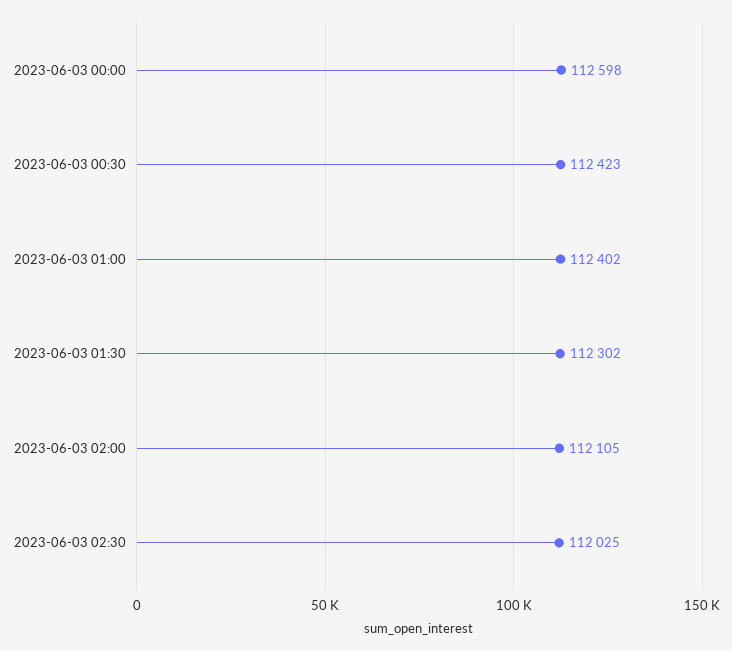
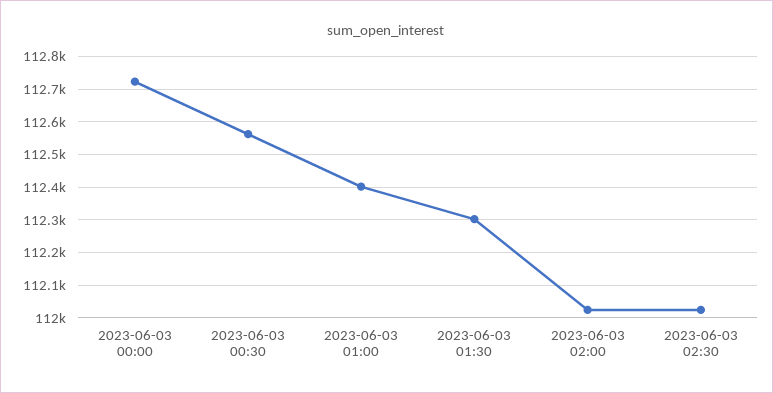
2023-06-03 00:00: 112598 -> 112720
2023-06-03 00:30: 112423 -> 112560
2023-06-03 02:00: 112105 -> 112020

